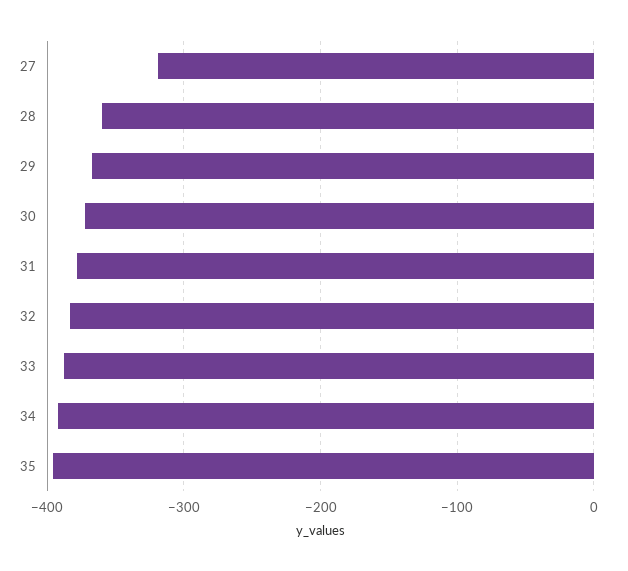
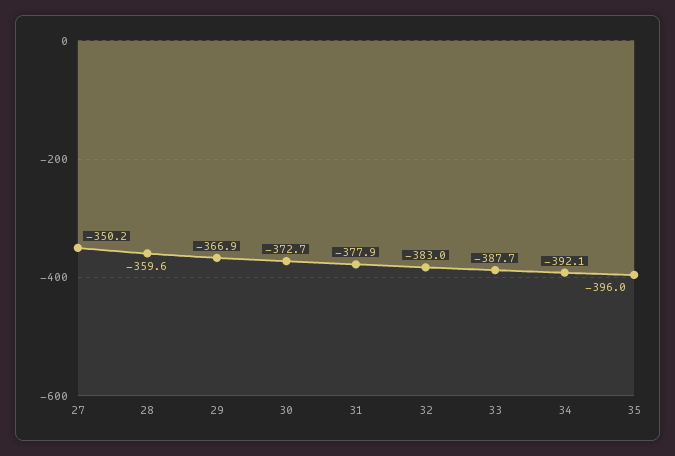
27: -320 -> -350.2

